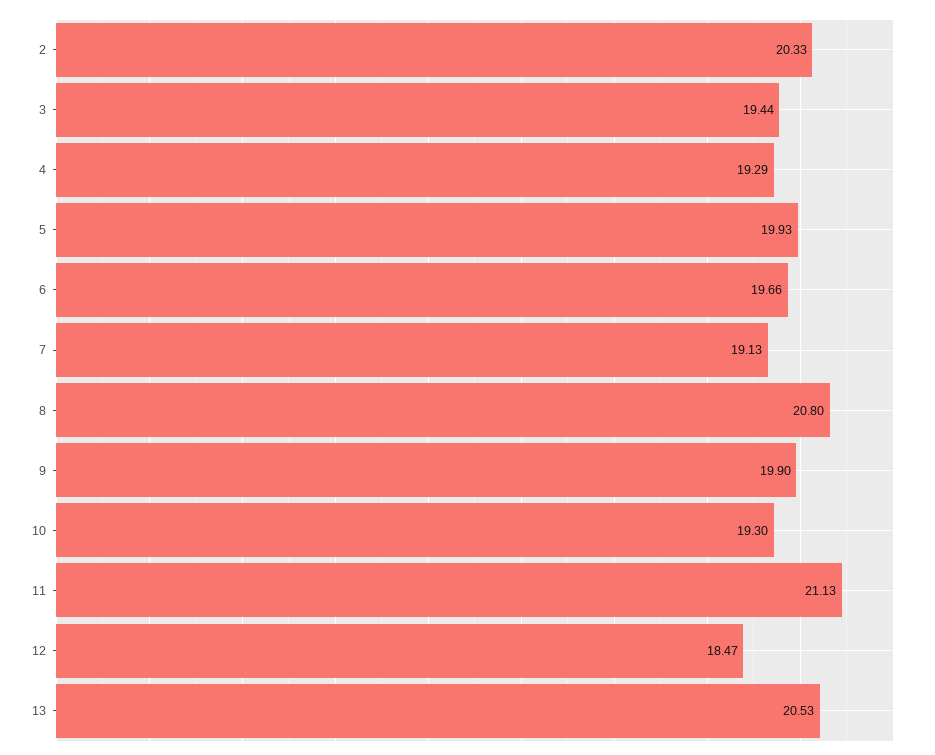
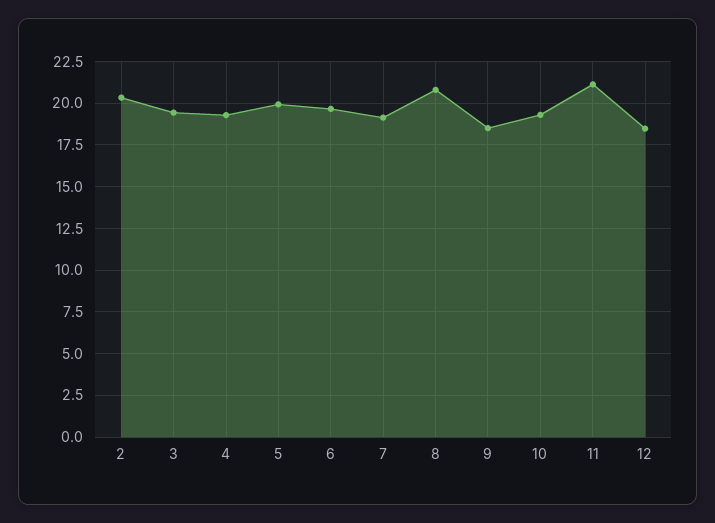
9: 19.9 -> 18.5
13: 20.53 -> none

